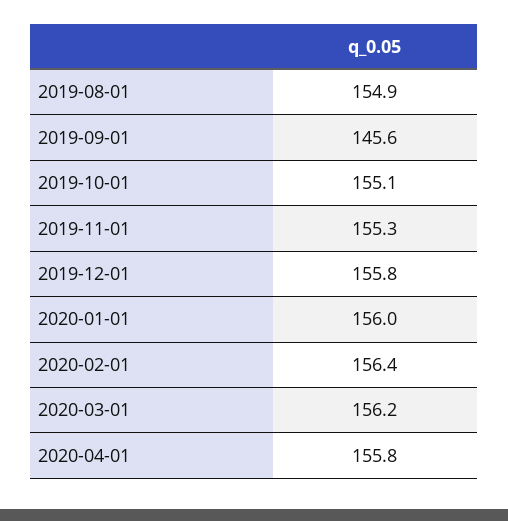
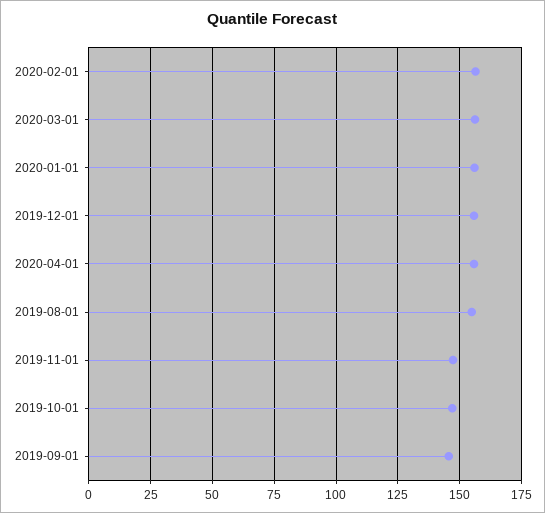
2019-10-01: 155.1 -> 147.5
2019-11-01: 155.3 -> 147.5

